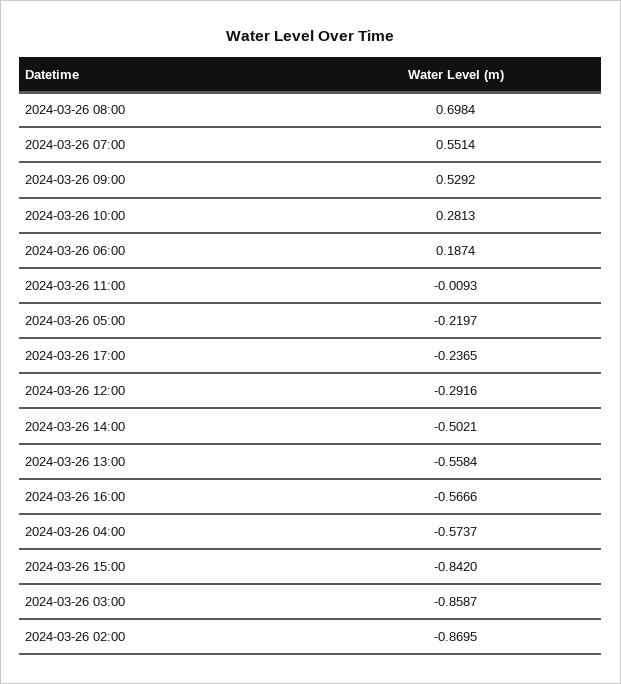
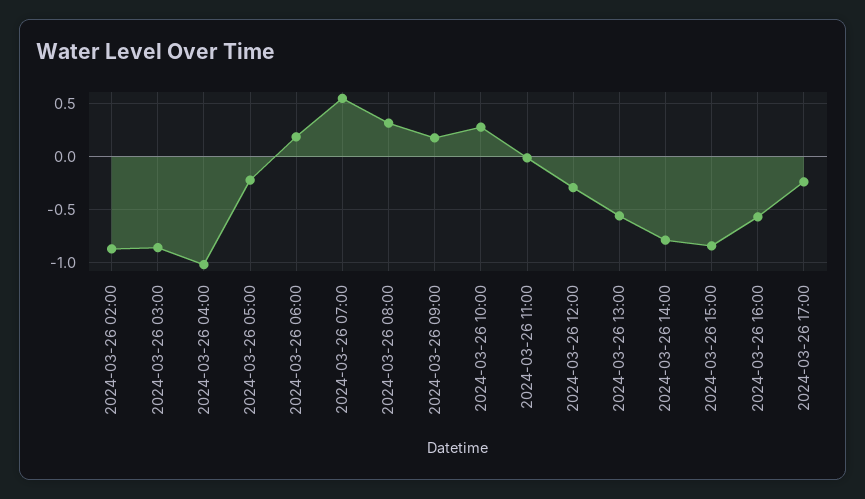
2024-03-26 08:00: 0.6984 -> 0.3
2024-03-26 09:00: 0.5292 -> 0.2
2024-03-26 14:00: -0.5021 -> -0.8
2024-03-26 04:00: -0.5737 -> -1

